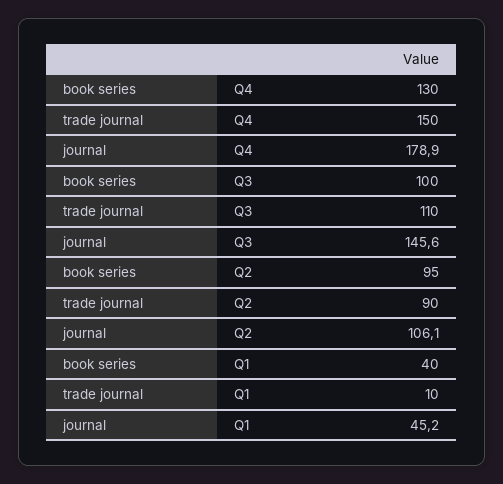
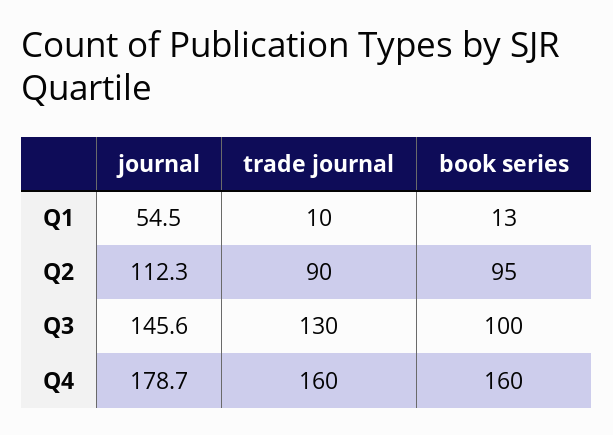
book series, Q4: 130 -> 160
trade journal, Q4: 150 -> 160
journal, Q4: 178.9 -> 178.7
trade journal, Q3: 110 -> 130
journal, Q2: 106.1 -> 112.3
book series, Q1: 40 -> 13
journal, Q1: 45.2 -> 54.5

